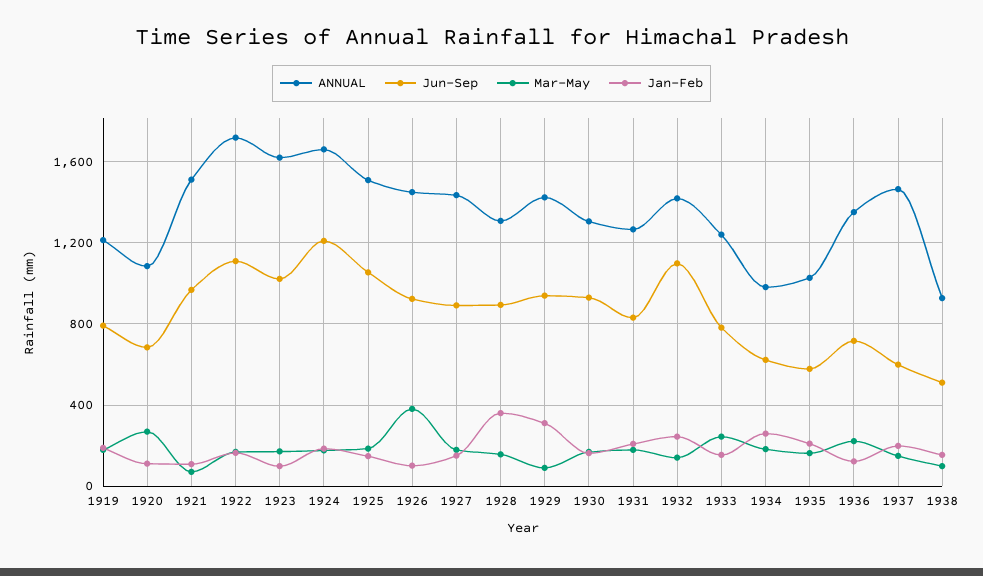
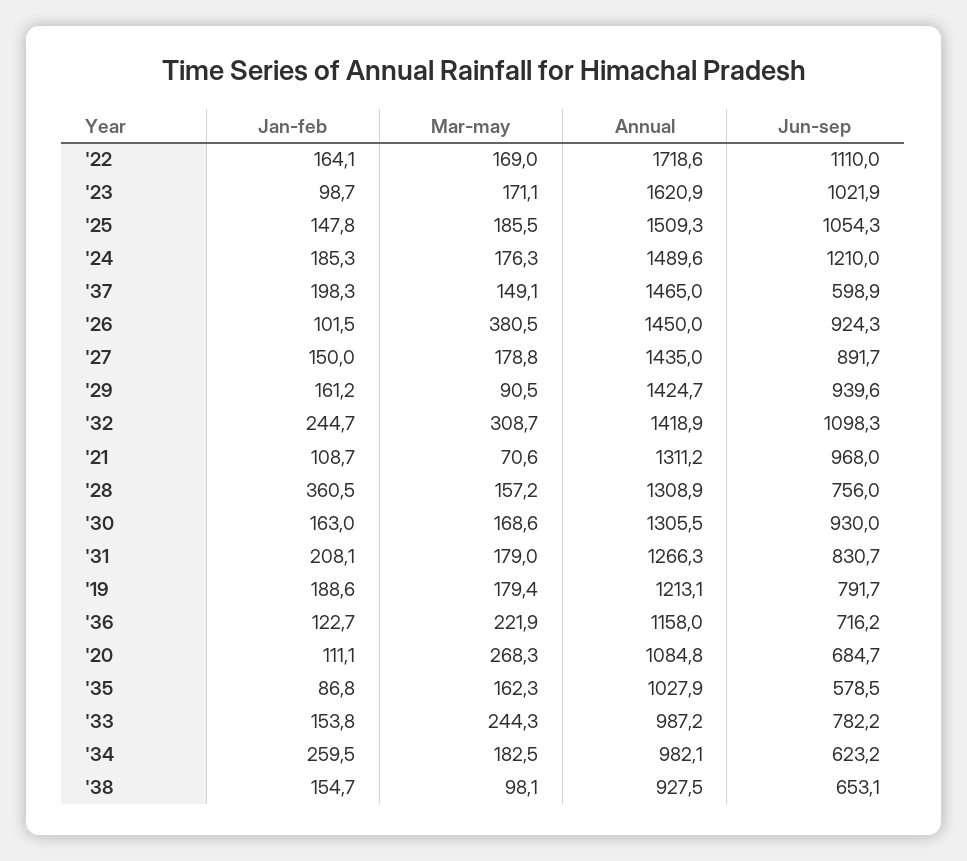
ANNUAL, 1921: 1500 -> 1311.2
ANNUAL, 1924: 1650 -> 1489.6
Jun-Sep, 1928: 900 -> 756
Jan-Feb, 1929: 300 -> 161.2
Mar-May, 1932: 150 -> 308.7
ANNUAL, 1933: 1250 -> 987.2
Jan-Feb, 1935: 200 -> 86.8
ANNUAL, 1936: 1350 -> 1158
Jun-Sep, 1938: 500 -> 653.1

